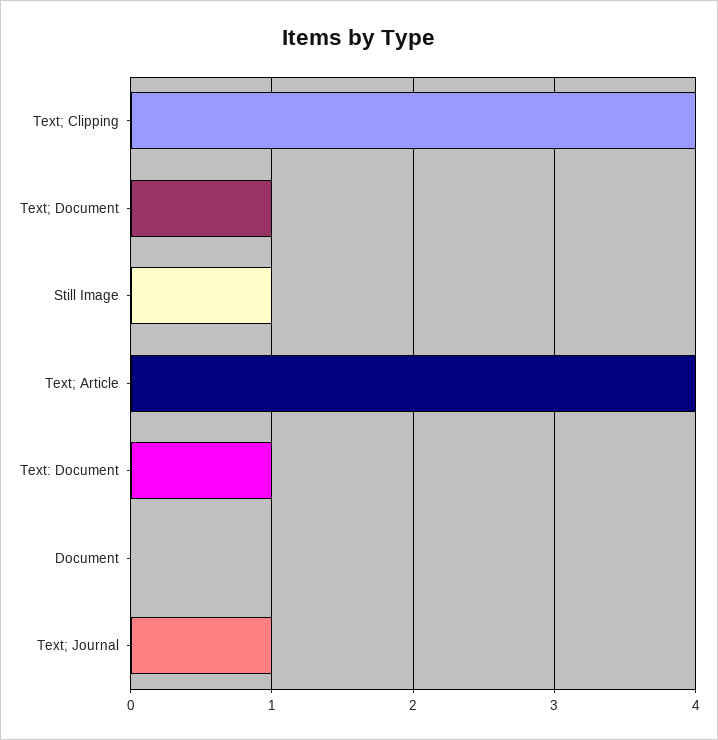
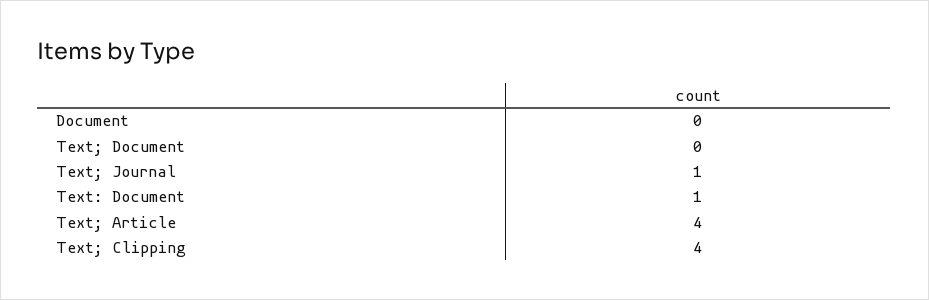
Text; Document: 1 -> 0
Still Image: 1 -> none

